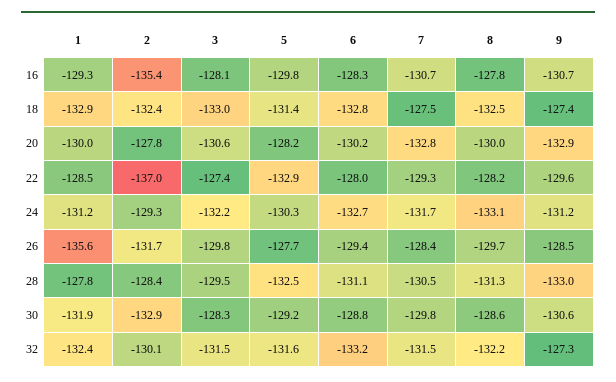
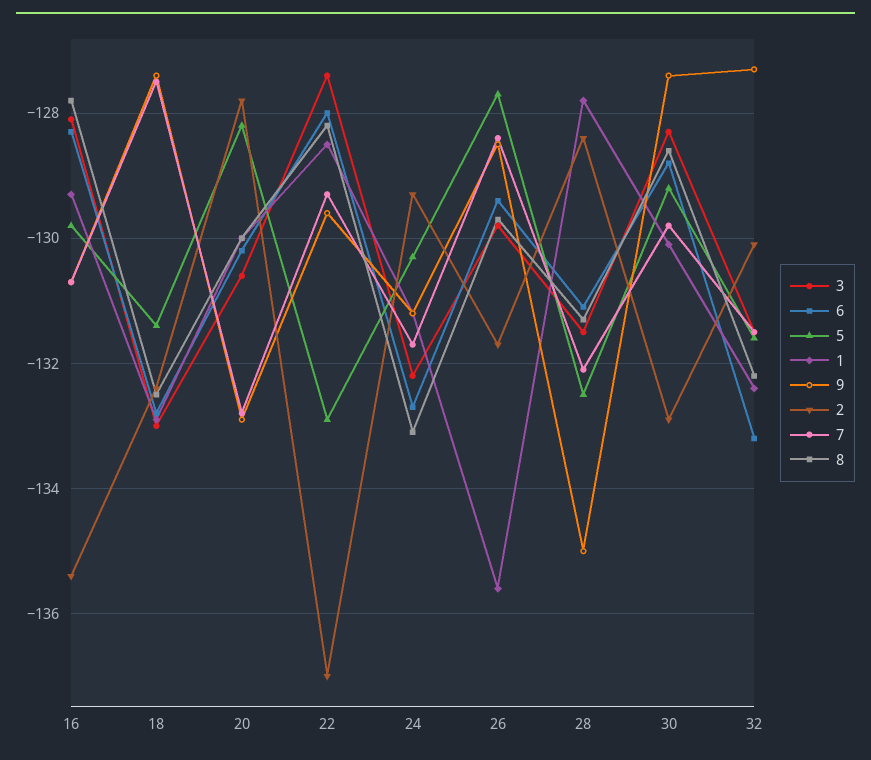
3, 28: -129.5 -> -131.5
7, 28: -130.5 -> -132
9, 28: -133 -> -135
1, 30: -131.9 -> -130
9, 30: -130.6 -> -127.5

